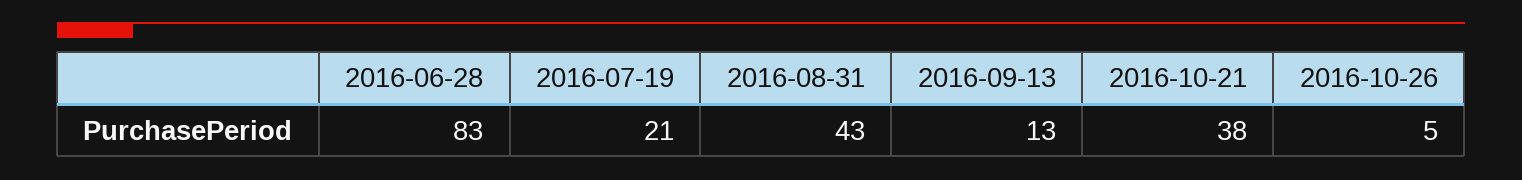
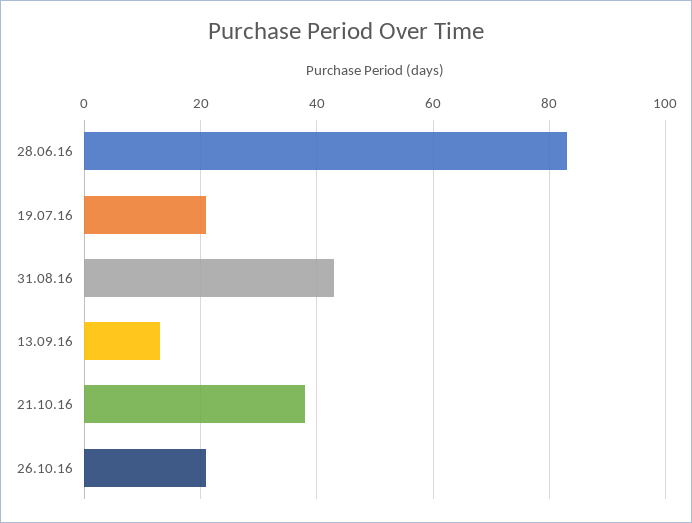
2016-10-26: 5 -> 20

